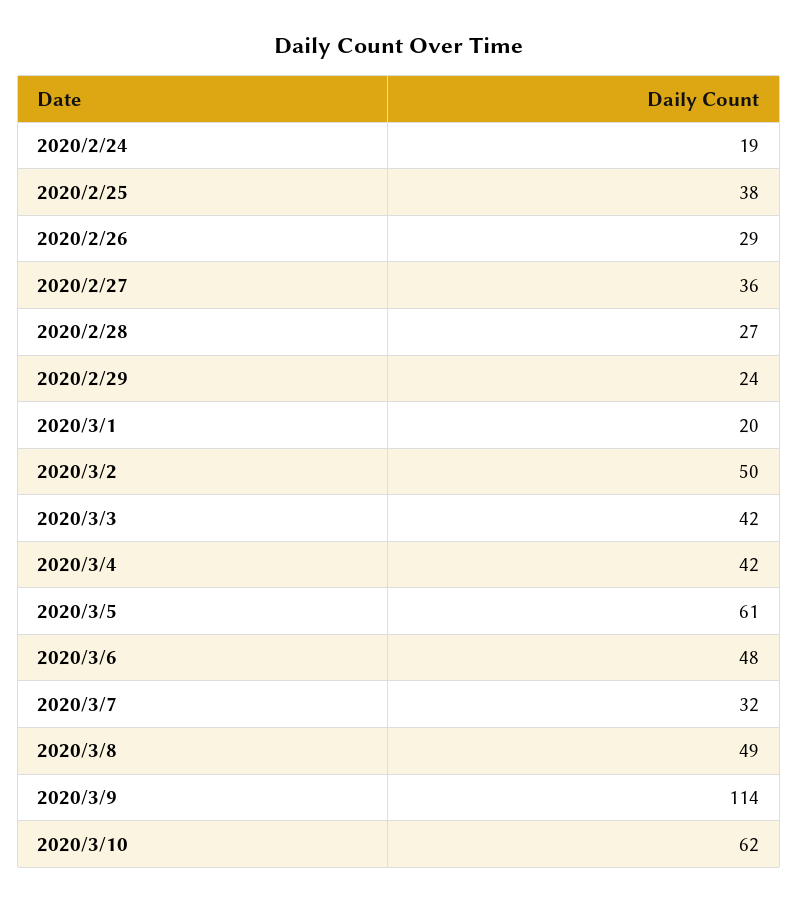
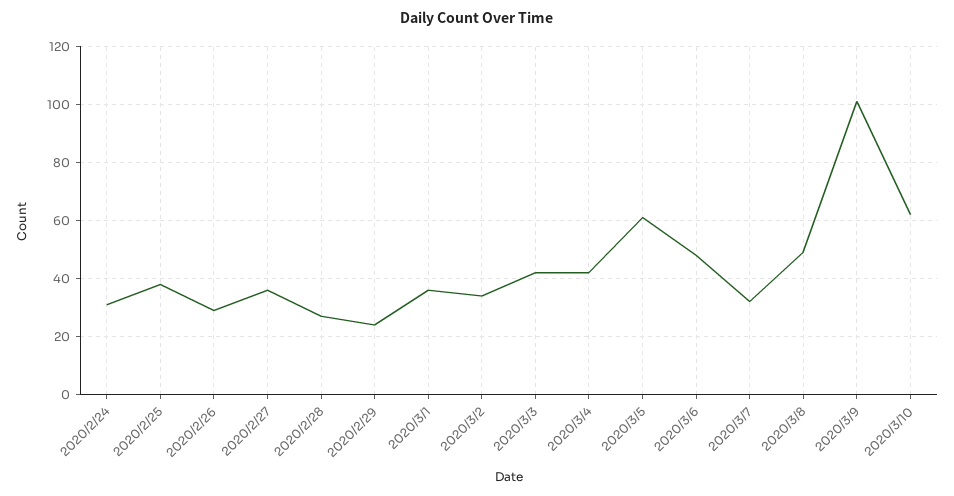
2020/2/24: 19 -> 30
2020/3/1: 20 -> 35
2020/3/2: 50 -> 35
2020/3/9: 114 -> 100

